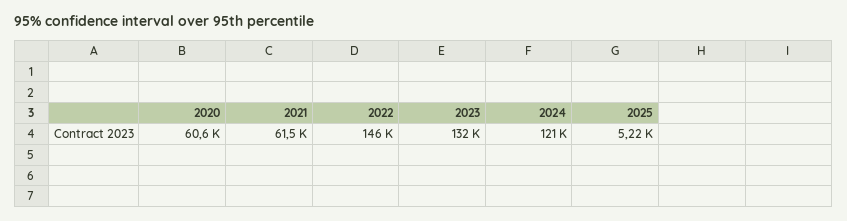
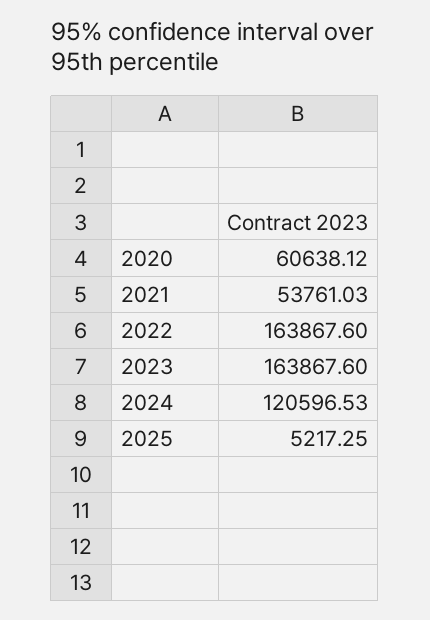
2021: 61500 -> 53761.03
2022: 146000 -> 163867.6
2023: 132000 -> 163867.6

